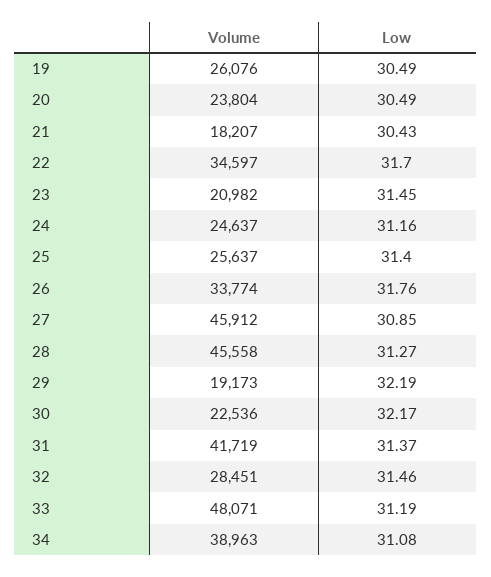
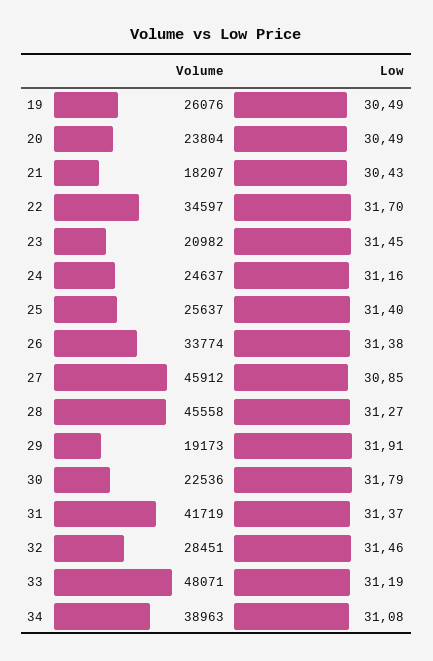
Low, 26: 31.76 -> 31.38
Low, 29: 32.19 -> 31.91
Low, 30: 32.17 -> 31.79

